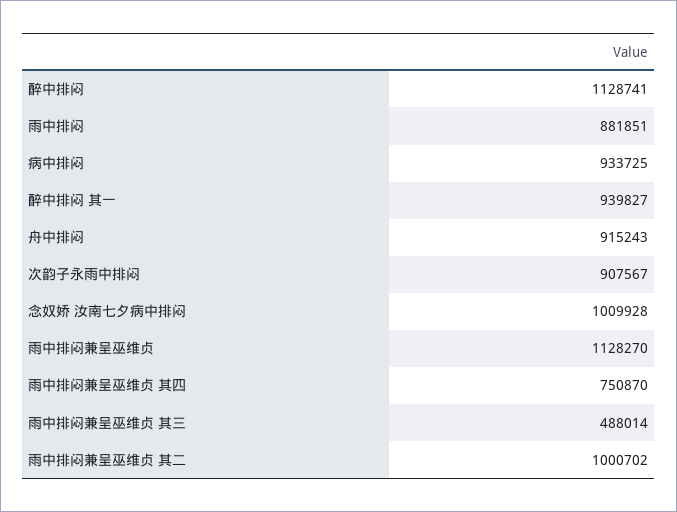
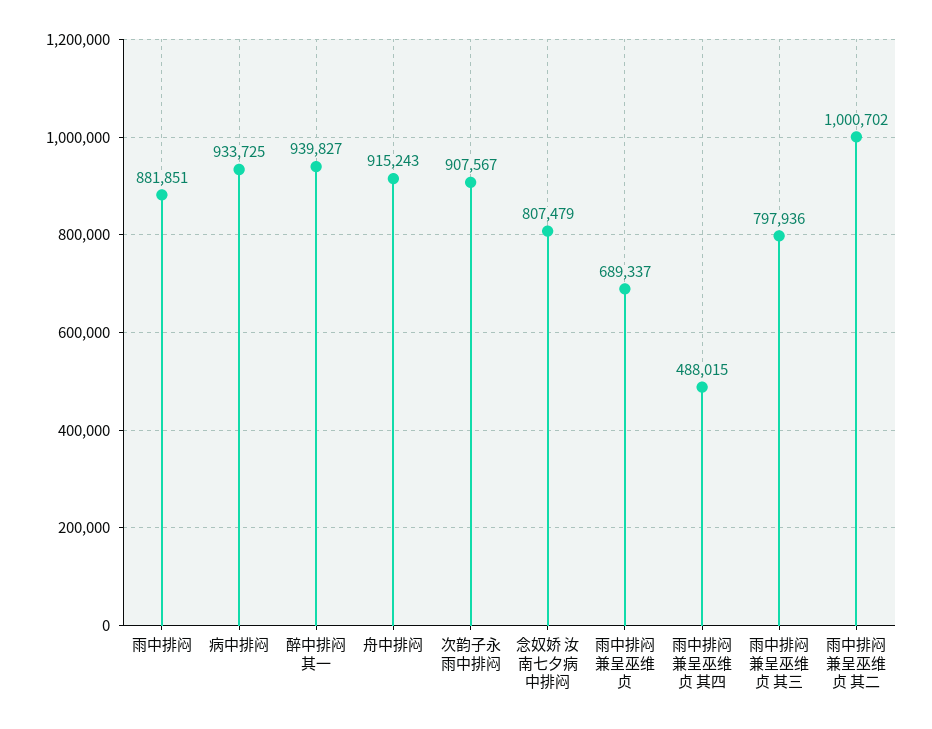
醉中排闷: 1128741 -> none
念奴娇 汝南七夕病中排闷: 1009928 -> 807479
雨中排闷兼呈巫维贞: 1128270 -> 689337
雨中排闷兼呈巫维贞 其四: 750870 -> 488015
雨中排闷兼呈巫维贞 其三: 488014 -> 797936

